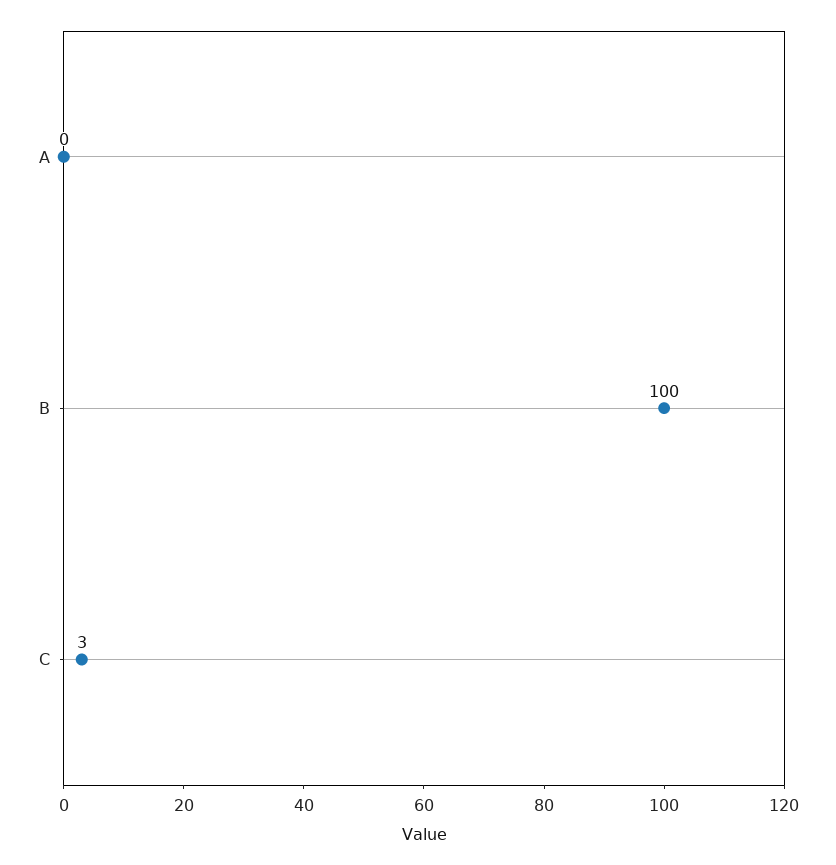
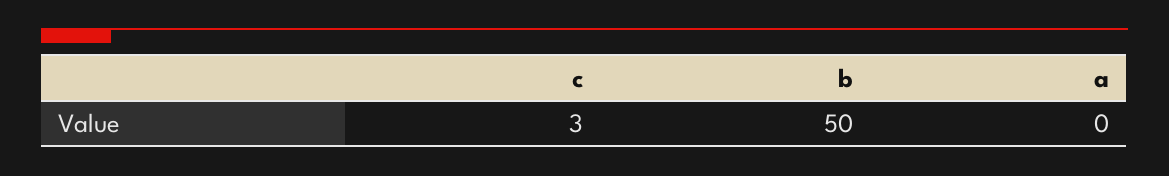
B: 100 -> 50

